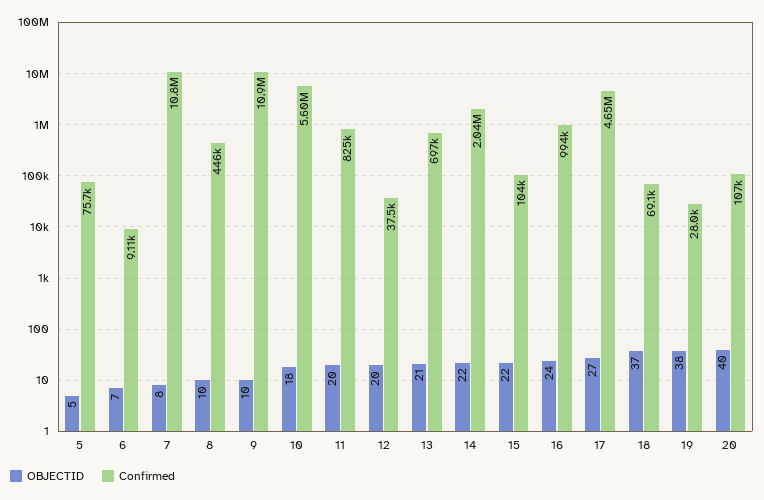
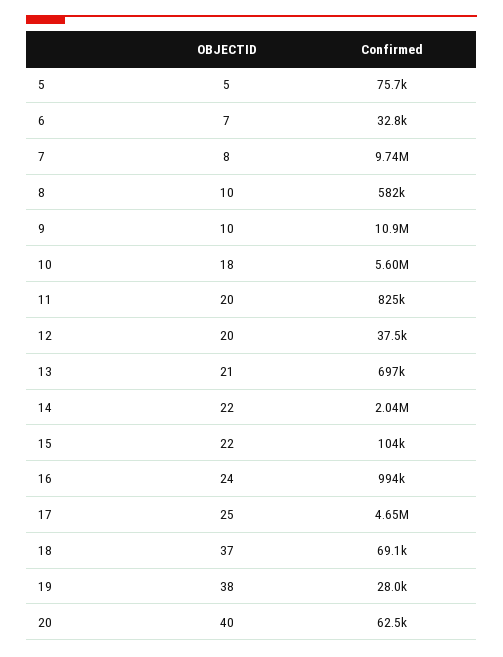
Confirmed, 6: 9110 -> 32800
Confirmed, 7: 10800000 -> 9740000
Confirmed, 8: 446000 -> 582000
OBJECTID, 17: 27 -> 25
Confirmed, 20: 107000 -> 62500

